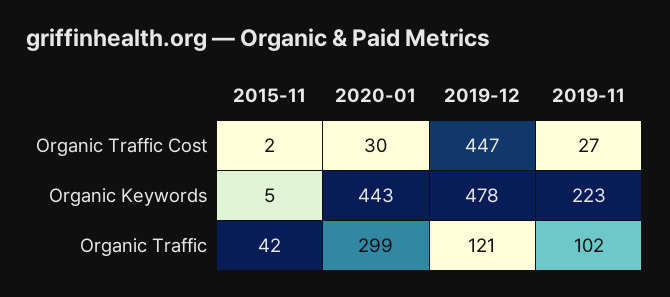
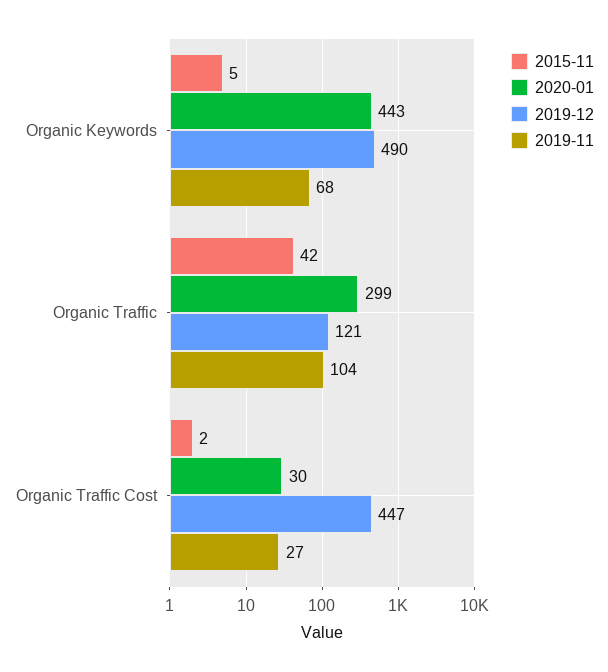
2019-12, Organic Keywords: 478 -> 490
2019-11, Organic Keywords: 223 -> 68
2019-11, Organic Traffic: 102 -> 104

